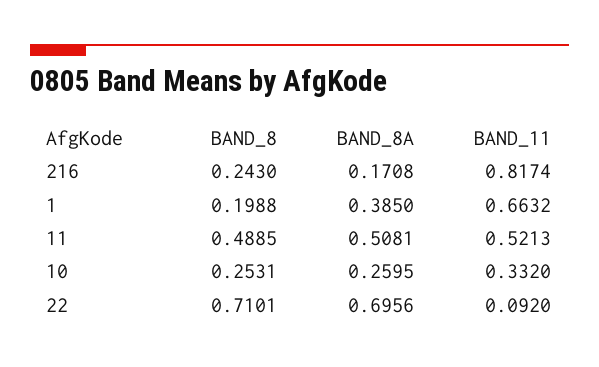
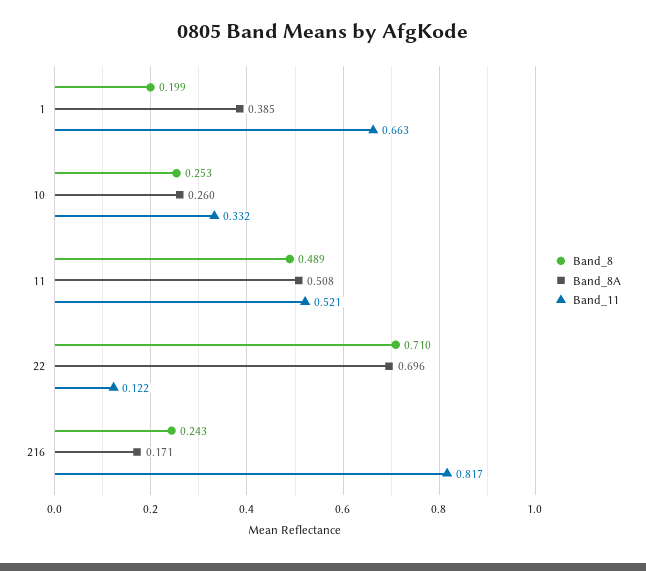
BAND_11, 22: 0.092 -> 0.122

